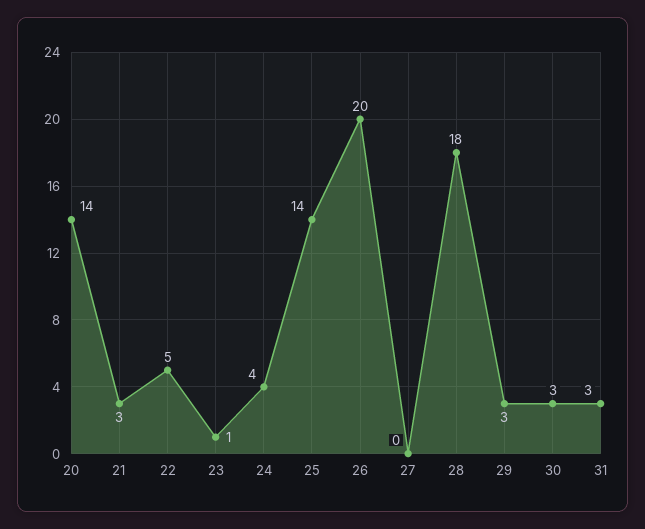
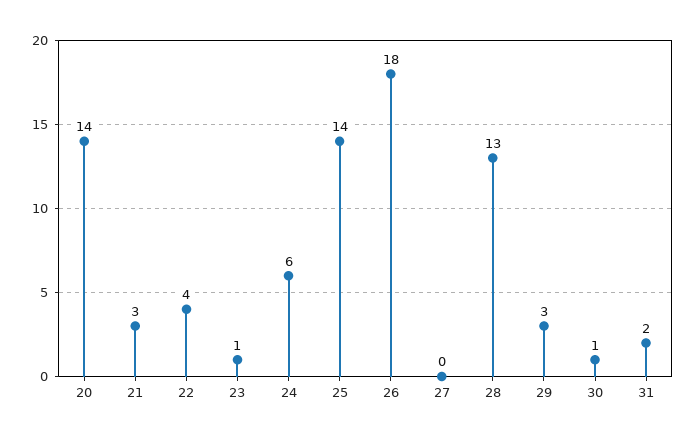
22: 5 -> 4
24: 4 -> 6
26: 20 -> 18
28: 18 -> 13
30: 3 -> 1
31: 3 -> 2

